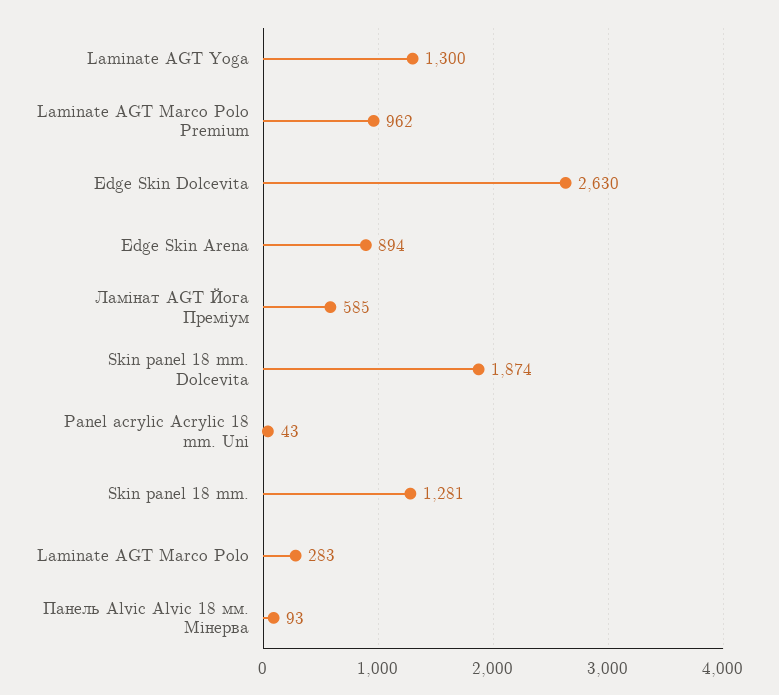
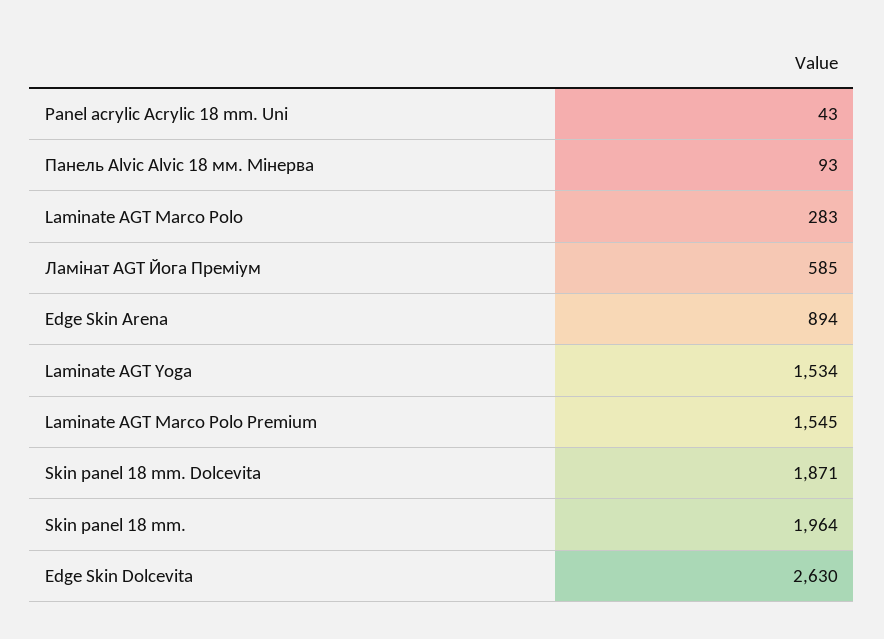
Laminate AGT Yoga: 1300 -> 1534
Laminate AGT Marco Polo Premium: 962 -> 1545
Skin panel 18 mm. Dolcevita: 1874 -> 1871
Skin panel 18 mm.: 1281 -> 1964

